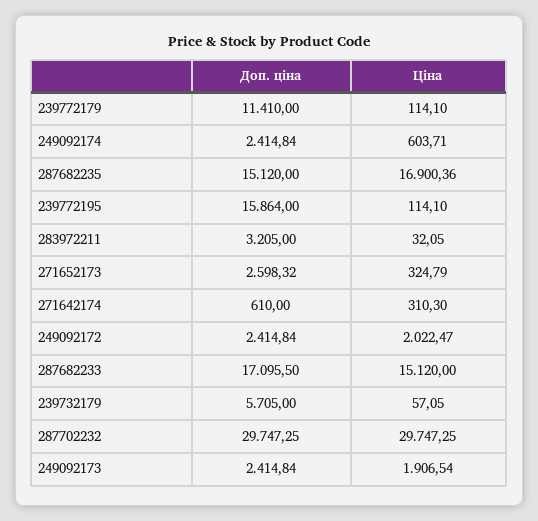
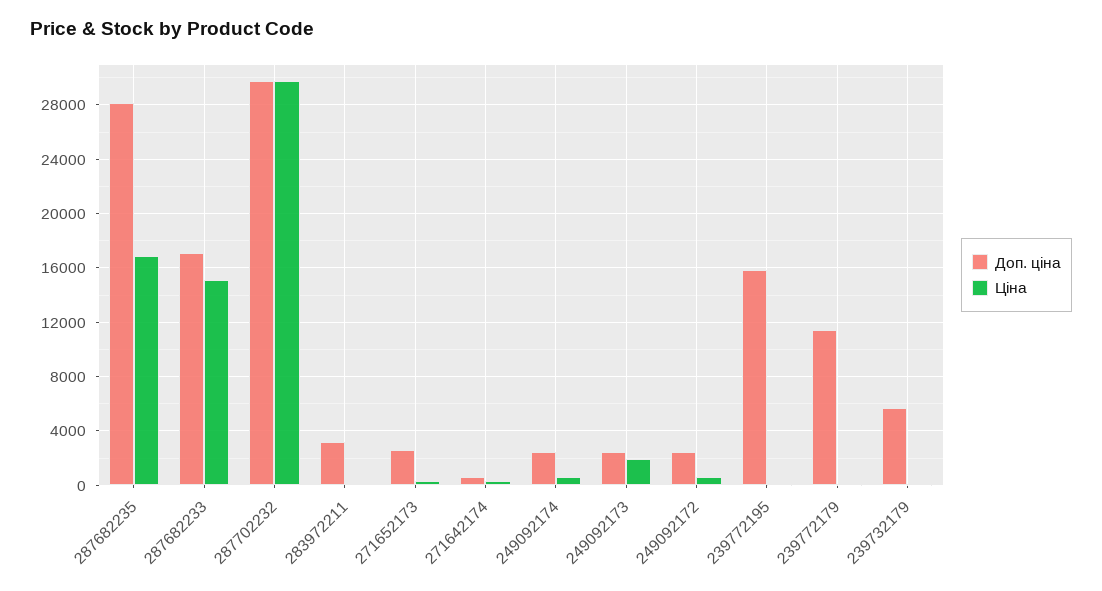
Доп. ціна, 287682235: 15120 -> 28000
Ціна, 249092172: 2022.47 -> 500

